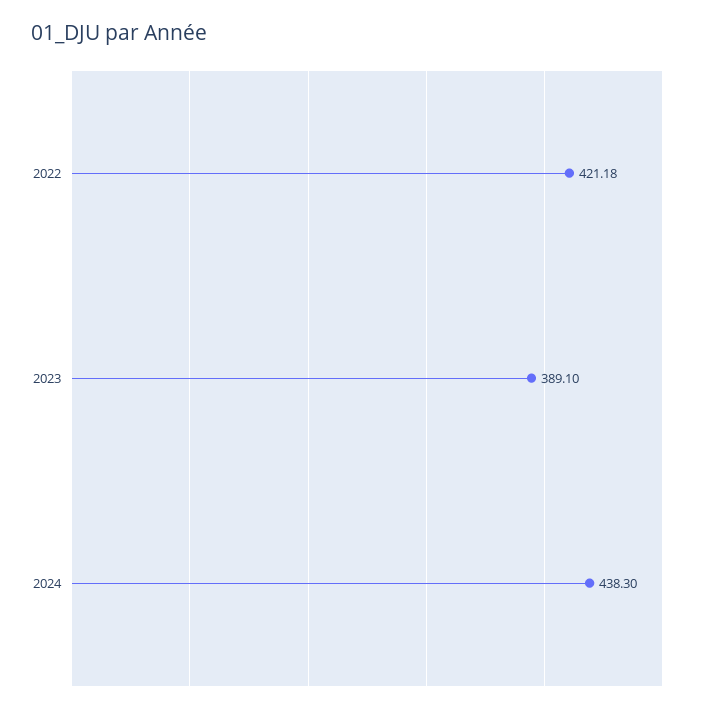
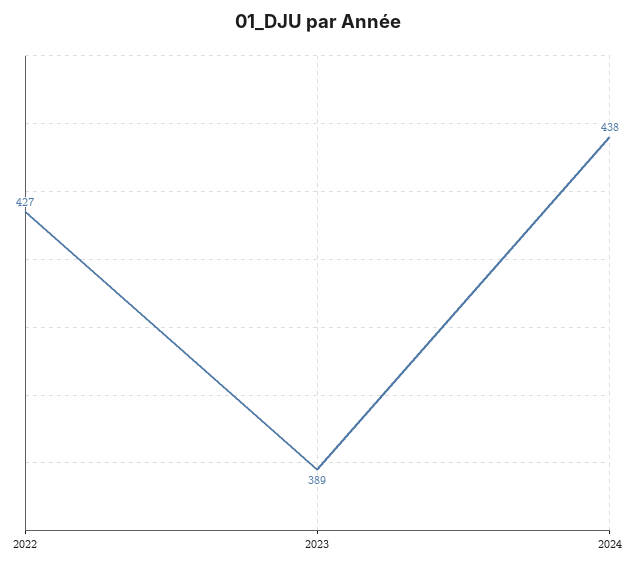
2022: 421.18 -> 427

